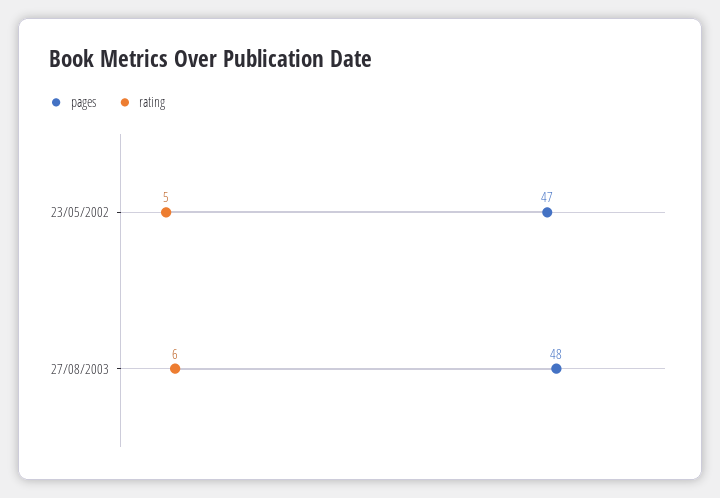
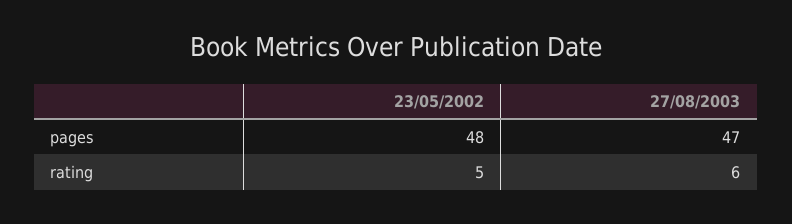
pages, 23/05/2002: 47 -> 48
pages, 27/08/2003: 48 -> 47

